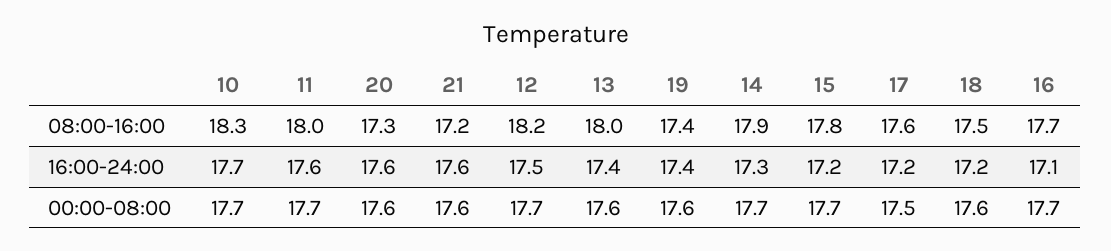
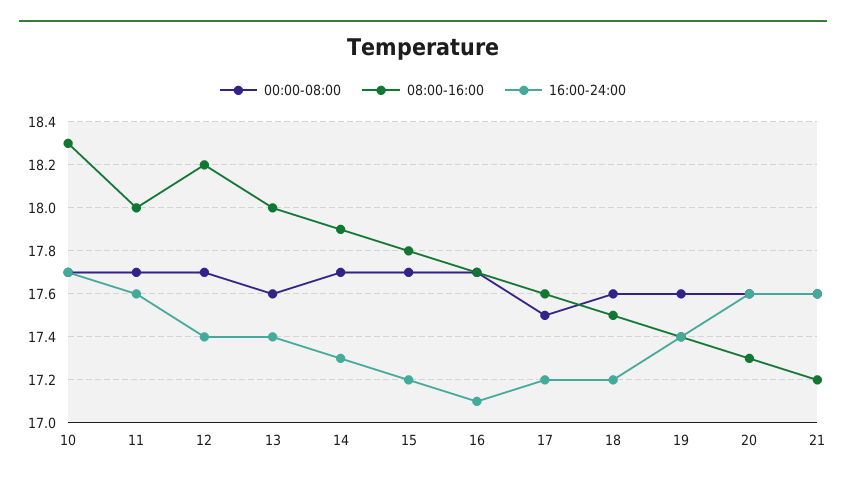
16:00-24:00, 12: 17.5 -> 17.4

